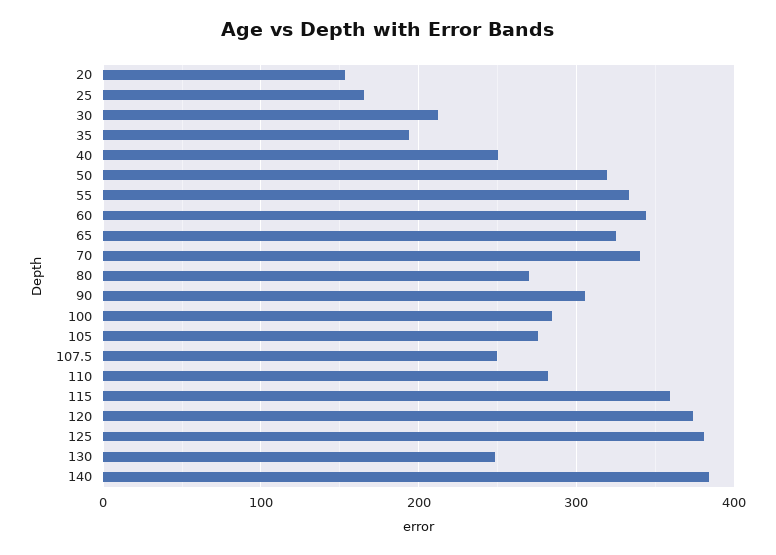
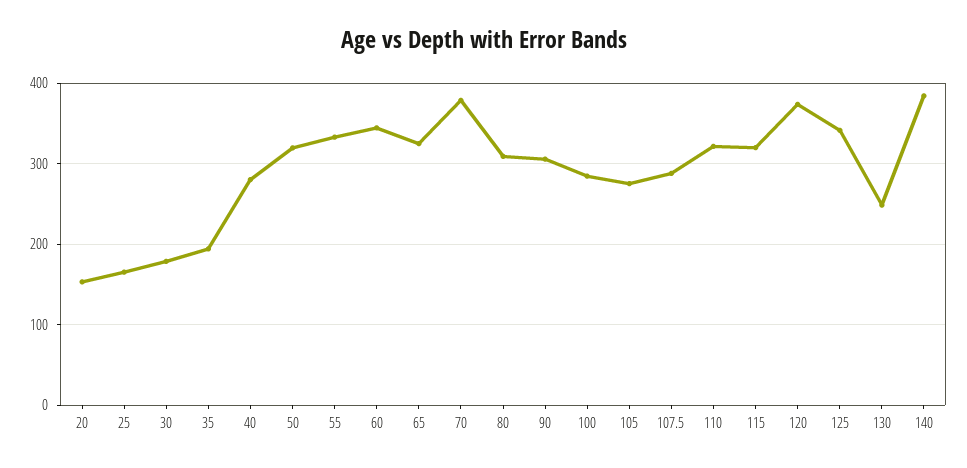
30: 210 -> 180
40: 250 -> 280
70: 340 -> 380
80: 270 -> 310
107.5: 250 -> 290
110: 280 -> 320
115: 360 -> 320
125: 380 -> 340

